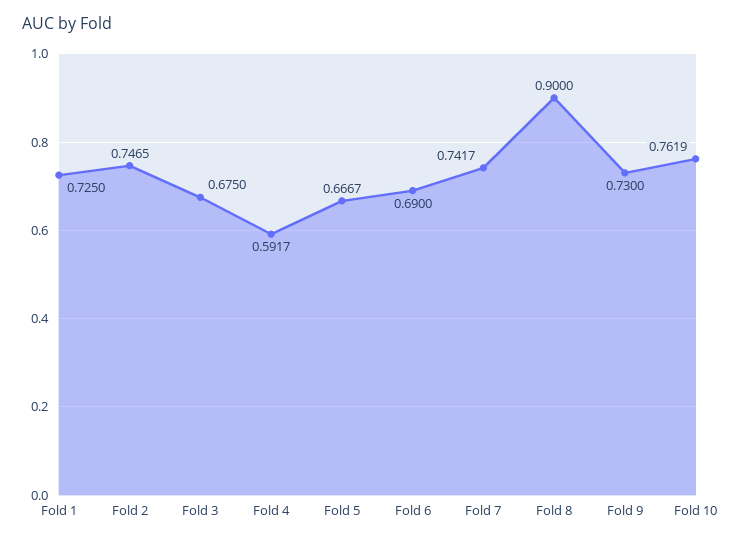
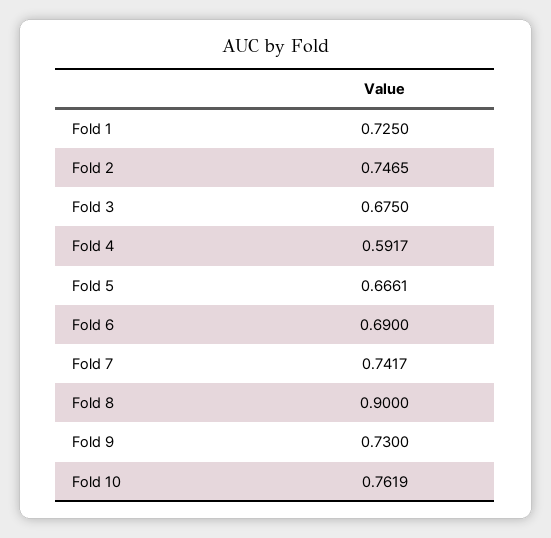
Fold 5: 0.6667 -> 0.6661

